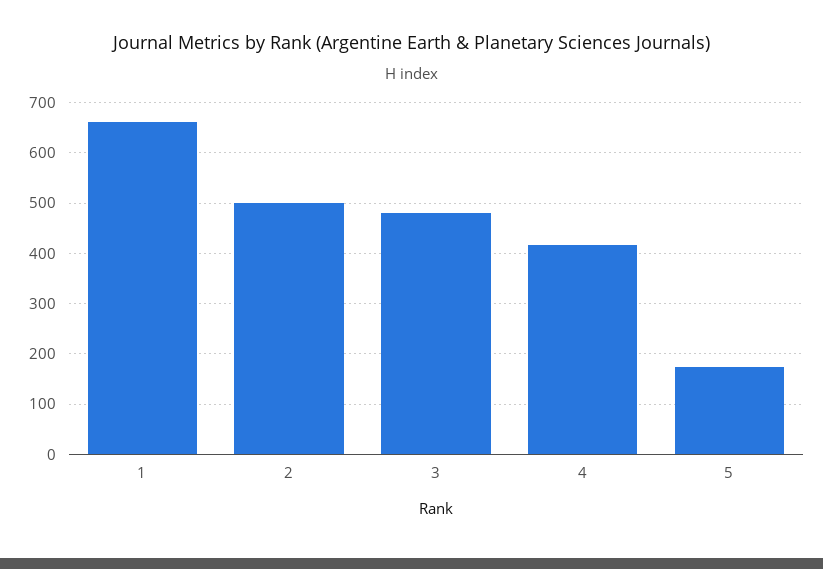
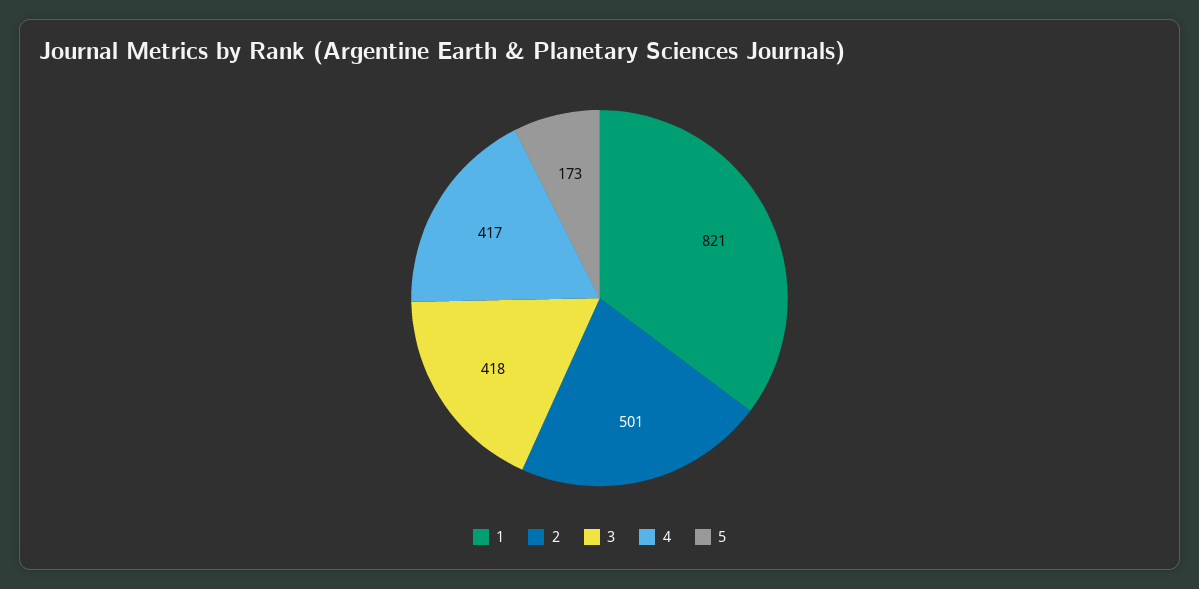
1: 660 -> 821
3: 480 -> 418

